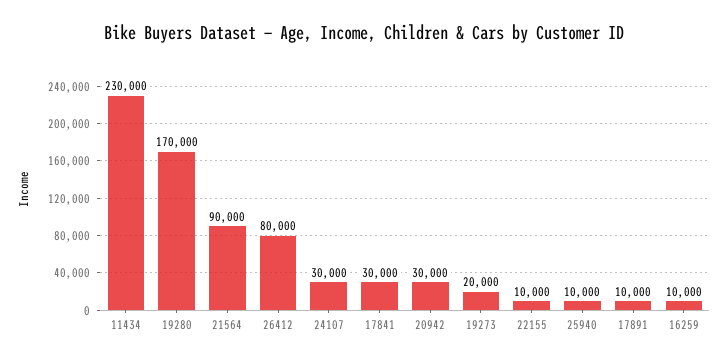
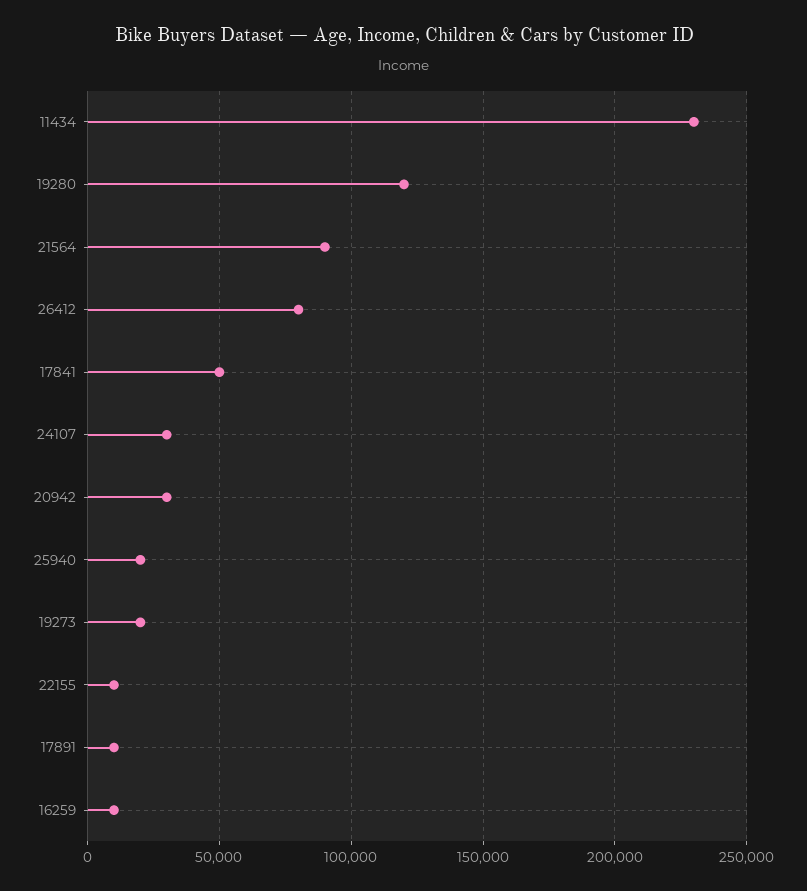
19280: 170000 -> 120000
17841: 30000 -> 50000
25940: 10000 -> 20000

